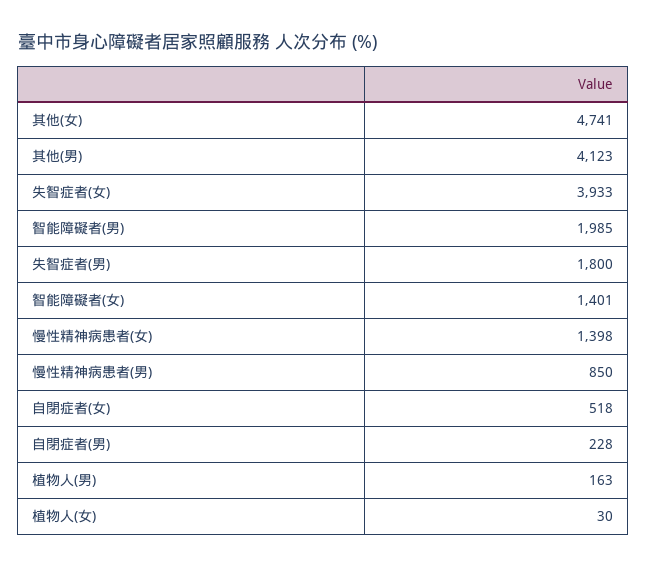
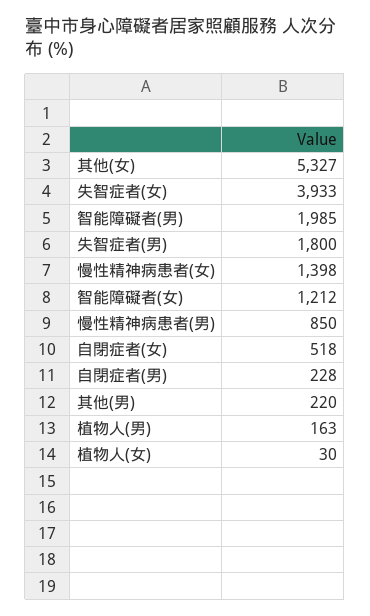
其他(女): 4741 -> 5327
其他(男): 4123 -> 220
智能障礙者(女): 1401 -> 1212

